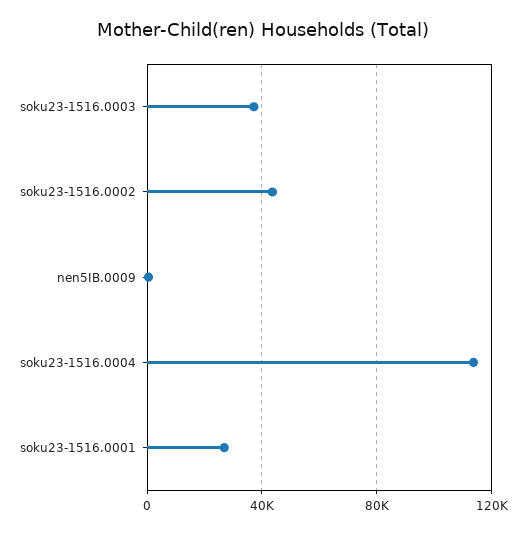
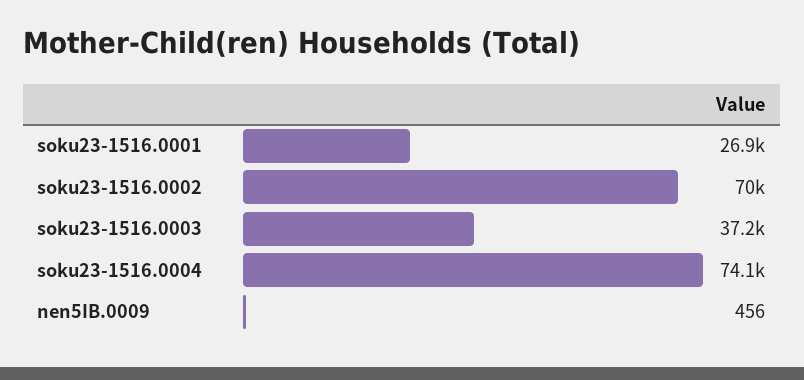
soku23-1516.0002: 45000 -> 70000
soku23-1516.0004: 115000 -> 74100

